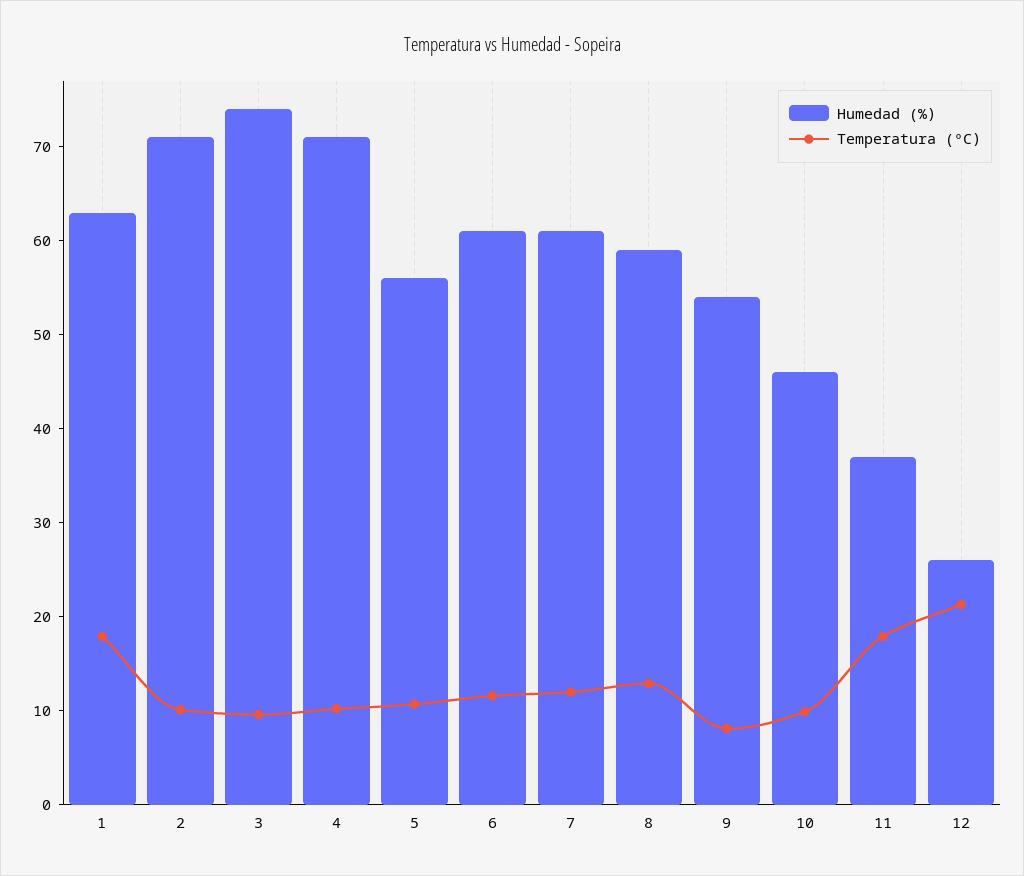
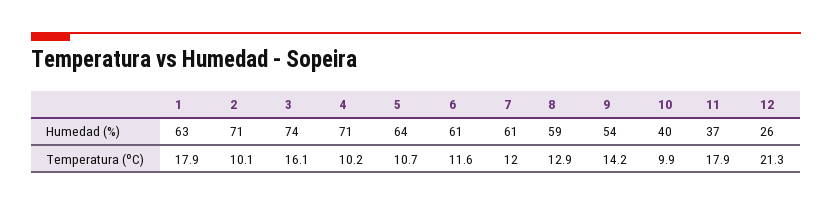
Temperatura (ºC), 3: 10 -> 16.1
Humedad (%), 5: 56 -> 64
Temperatura (ºC), 9: 8 -> 14.2
Humedad (%), 10: 46 -> 40

